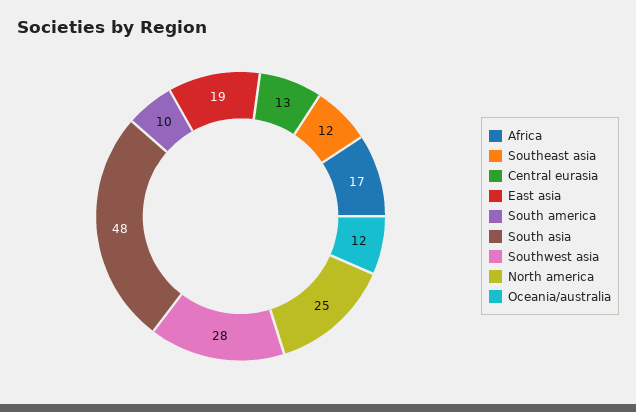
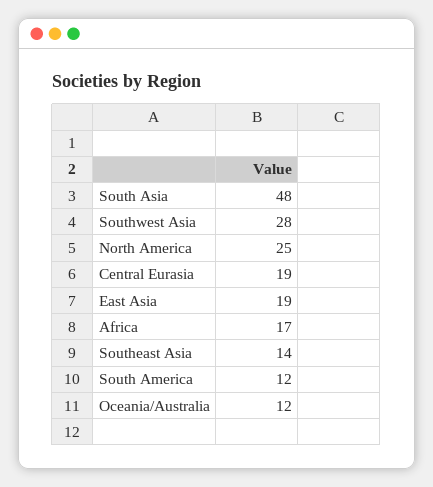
Southeast asia: 12 -> 14
Central eurasia: 13 -> 19
South america: 10 -> 12

